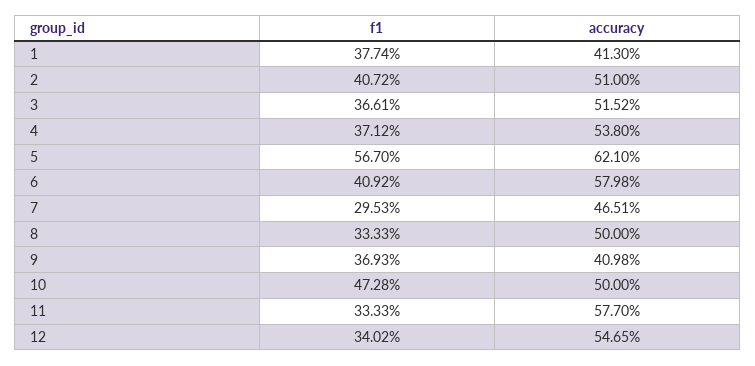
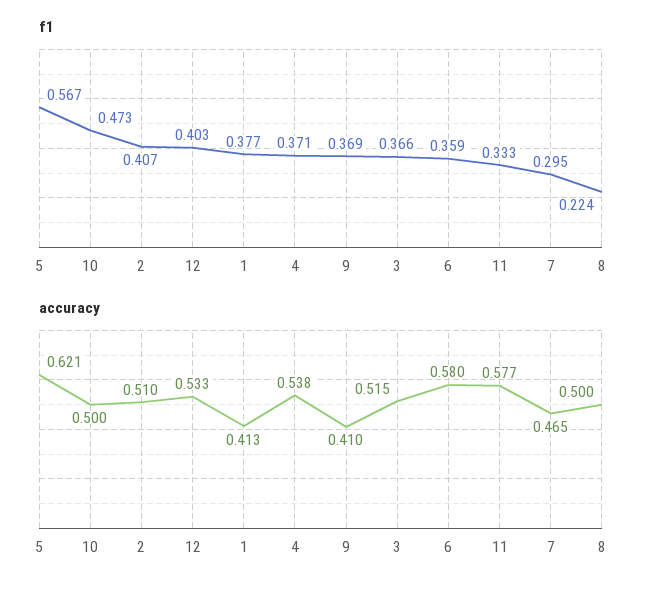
f1, 6: 0.4092 -> 0.359
f1, 8: 0.3333 -> 0.224
f1, 12: 0.3402 -> 0.403
accuracy, 12: 0.5465 -> 0.533

